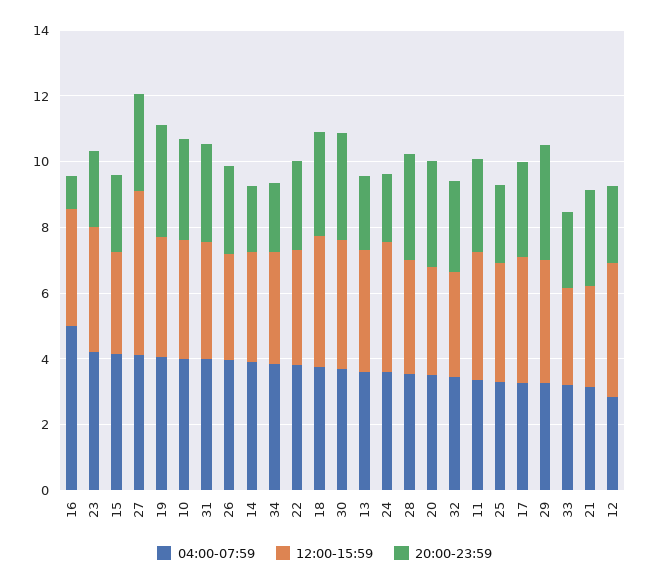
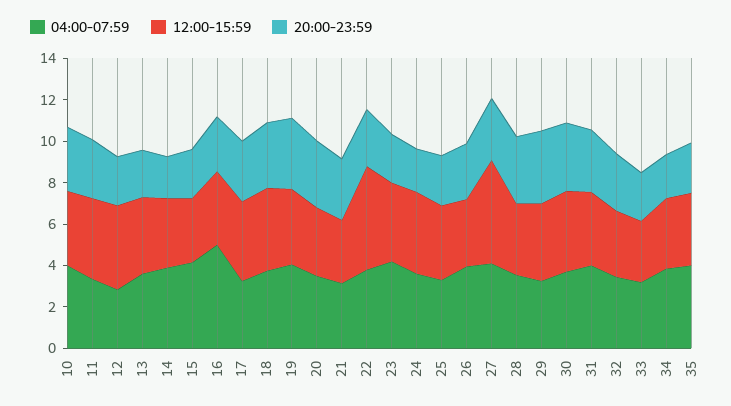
20:00-23:59, 16: 1 -> 2.5
12:00-15:59, 22: 3.5 -> 5
04:00-07:59, 35: none -> 4
12:00-15:59, 35: none -> 3.5
20:00-23:59, 35: none -> 2.5

